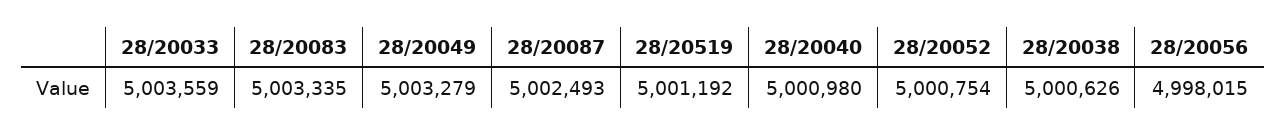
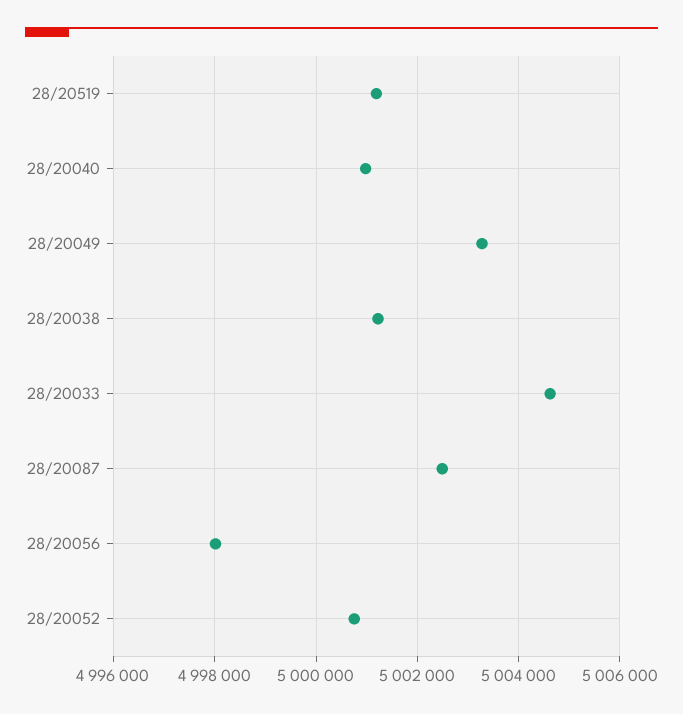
28/20033: 5003559 -> 5004600
28/20083: 5003335 -> none
28/20038: 5000626 -> 5001200

